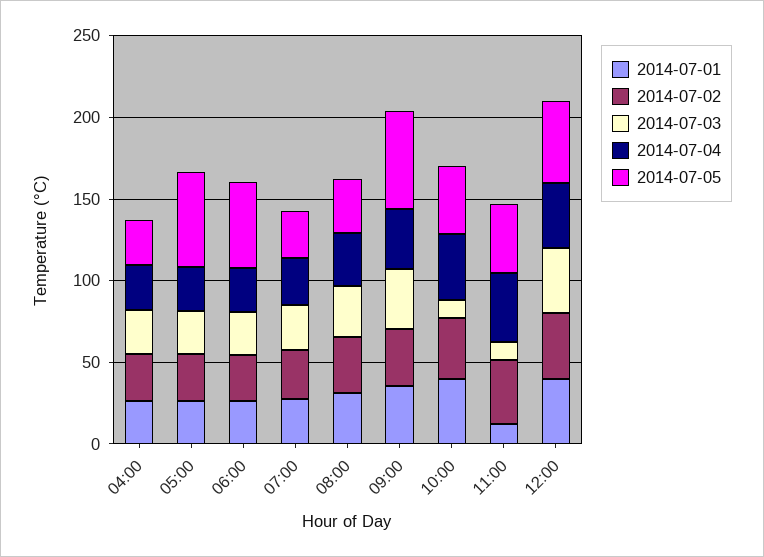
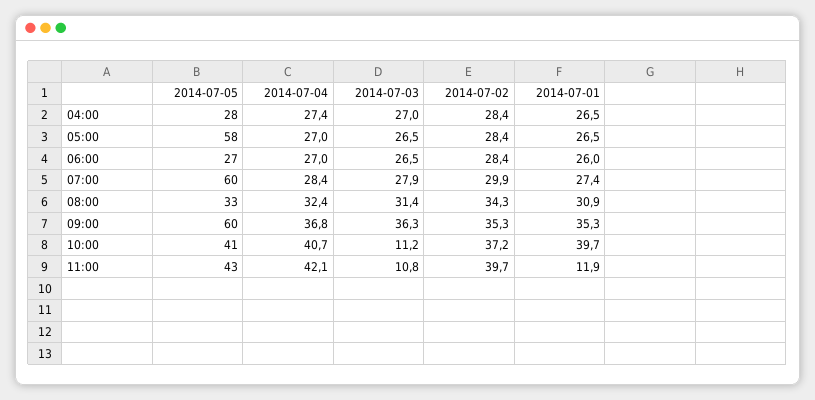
2014-07-05, 06:00: 50 -> 27
2014-07-05, 07:00: 30 -> 60
2014-07-01, 12:00: 40 -> none
2014-07-02, 12:00: 40 -> none
2014-07-03, 12:00: 40 -> none
2014-07-04, 12:00: 40 -> none
2014-07-05, 12:00: 50 -> none

